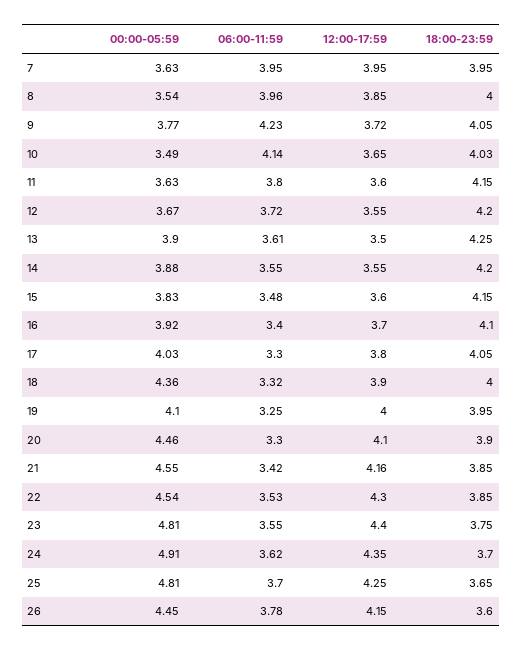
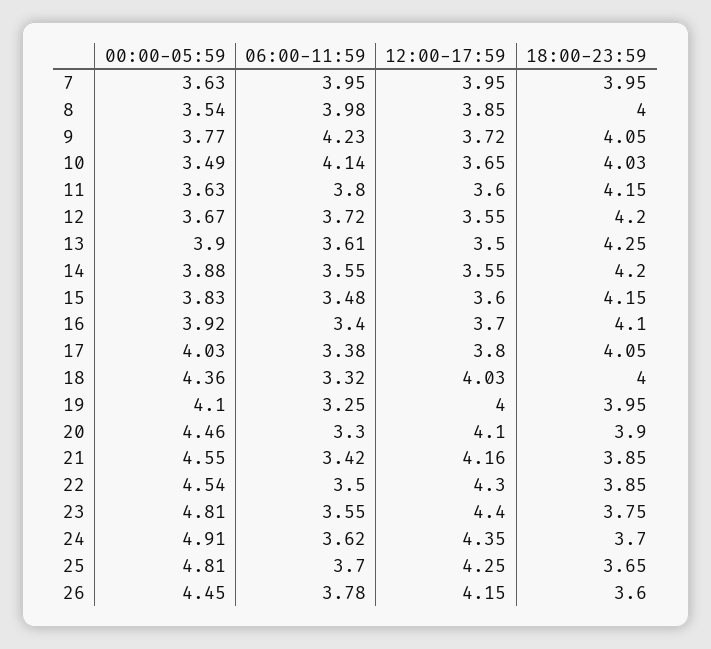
06:00-11:59, 8: 3.96 -> 3.98
06:00-11:59, 17: 3.3 -> 3.38
12:00-17:59, 18: 3.9 -> 4.03
06:00-11:59, 22: 3.53 -> 3.5

